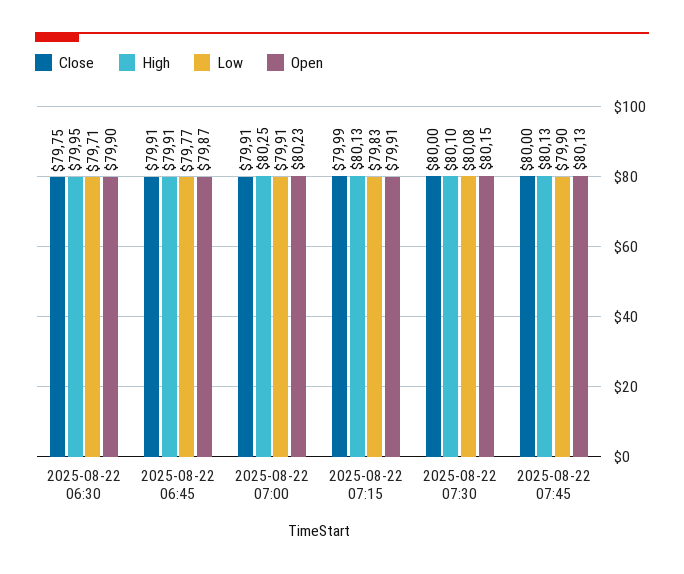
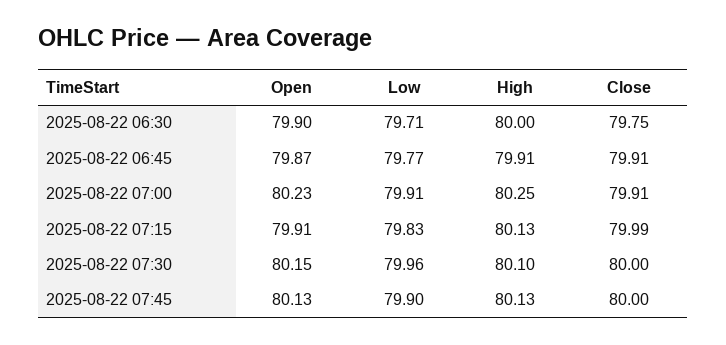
High, 2025-08-22 06:30: 79.95 -> 80
Low, 2025-08-22 07:30: 80.08 -> 79.96

